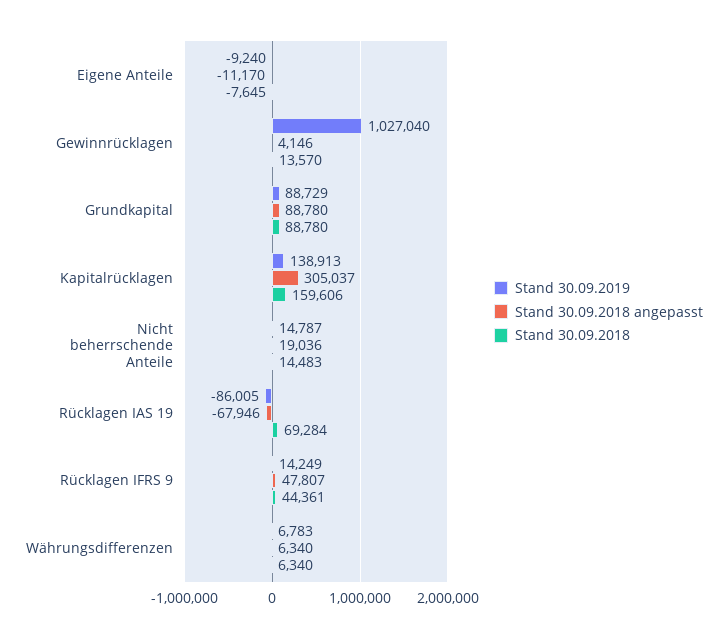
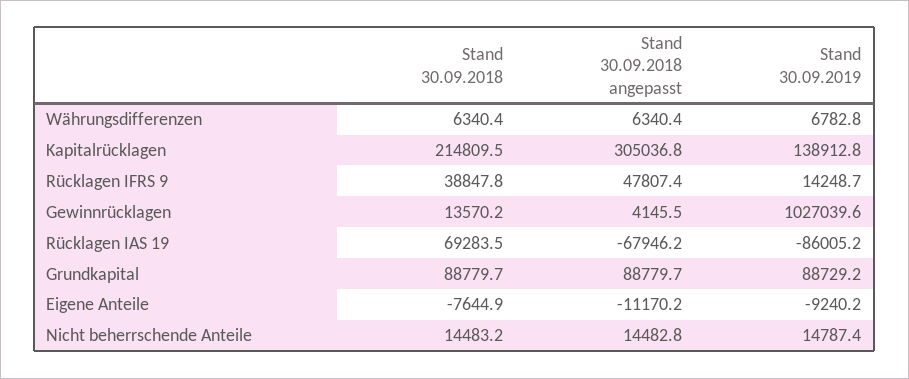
Stand 30.09.2018, Kapitalrücklagen: 159606 -> 214809.5
Stand 30.09.2018 angepasst, Nicht beherrschende Anteile: 19036 -> 14482.8
Stand 30.09.2018, Rücklagen IFRS 9: 44361 -> 38847.8

